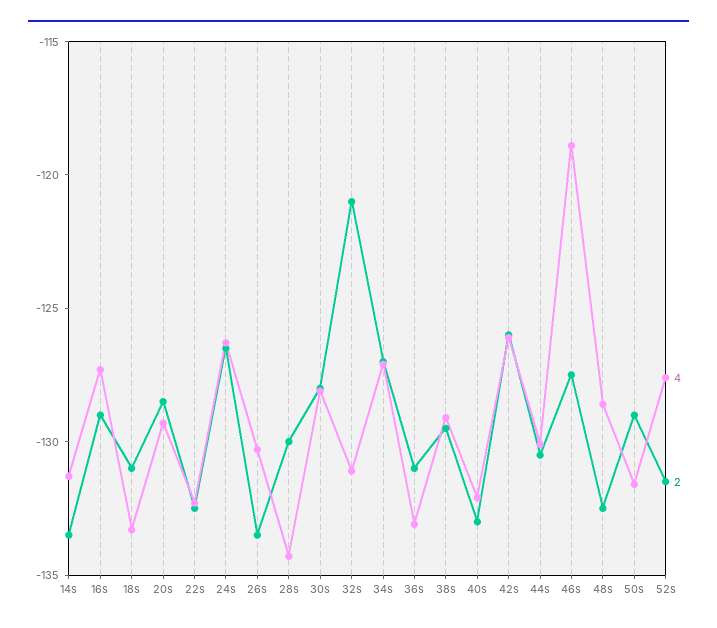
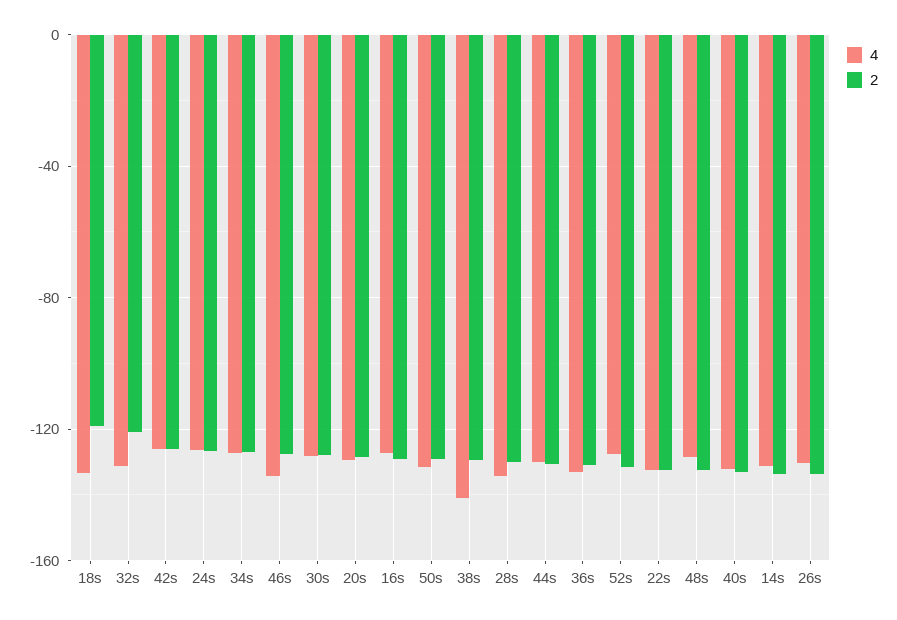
2, 18s: -131 -> -120
4, 38s: -129 -> -140
4, 46s: -119 -> -135

